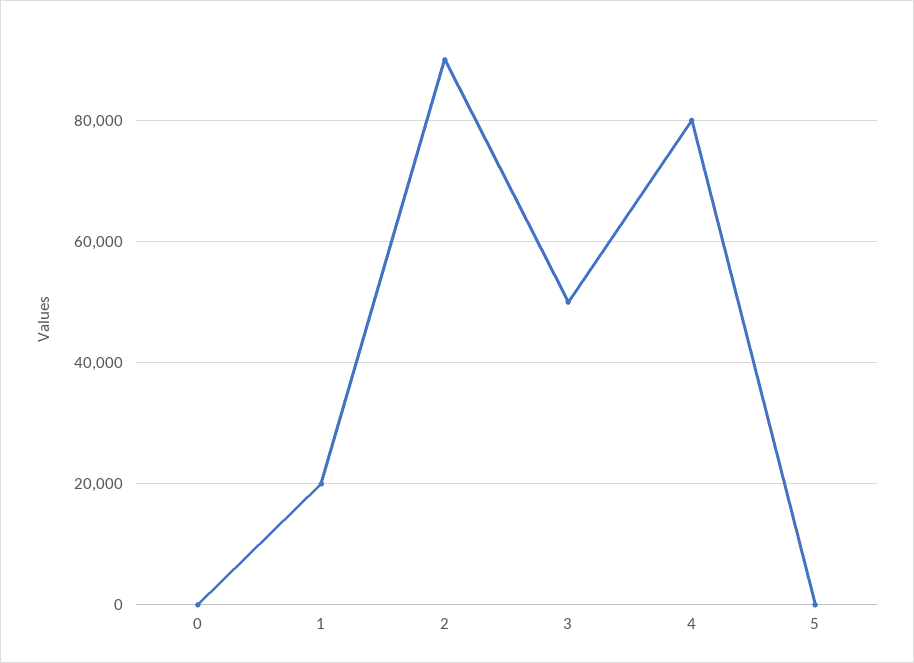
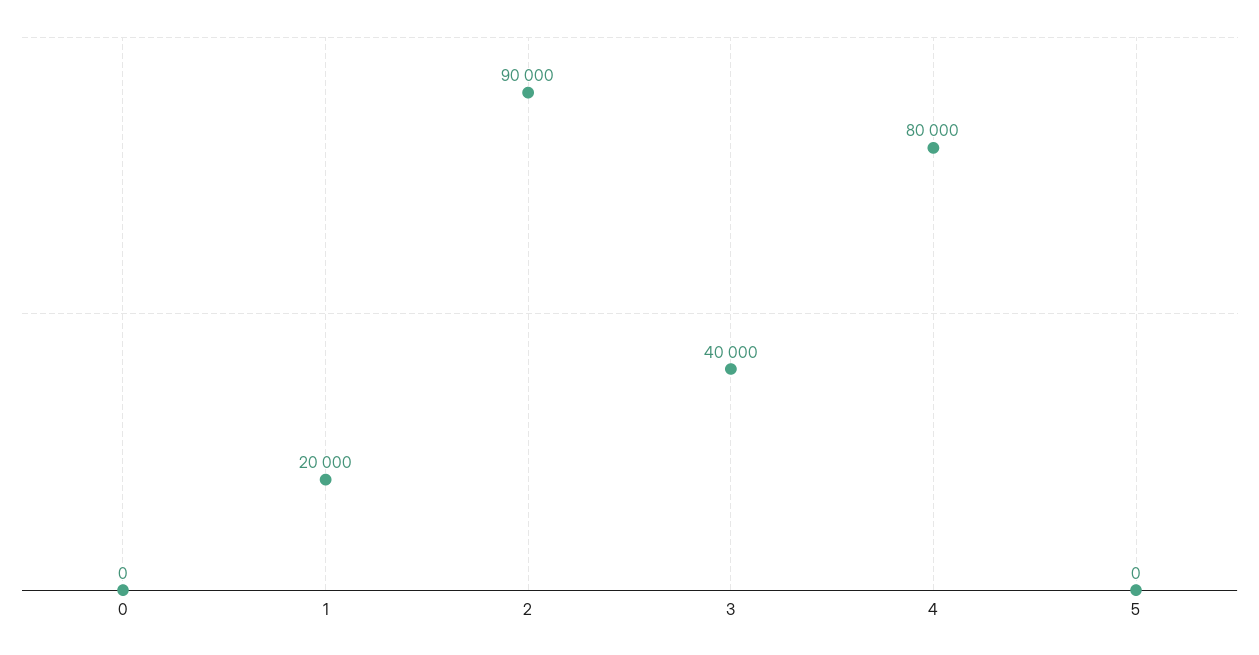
3: 50000 -> 40000

